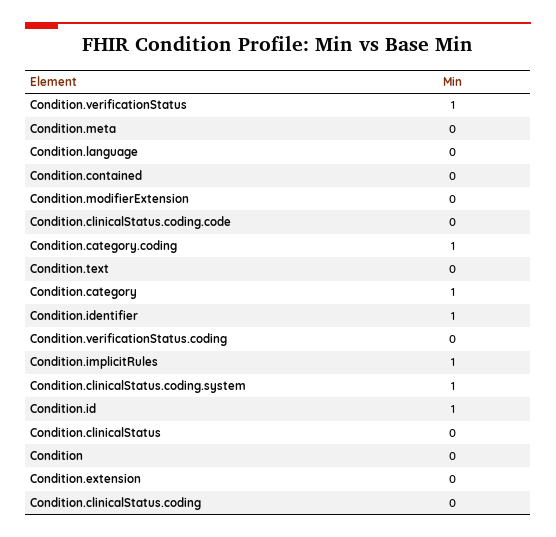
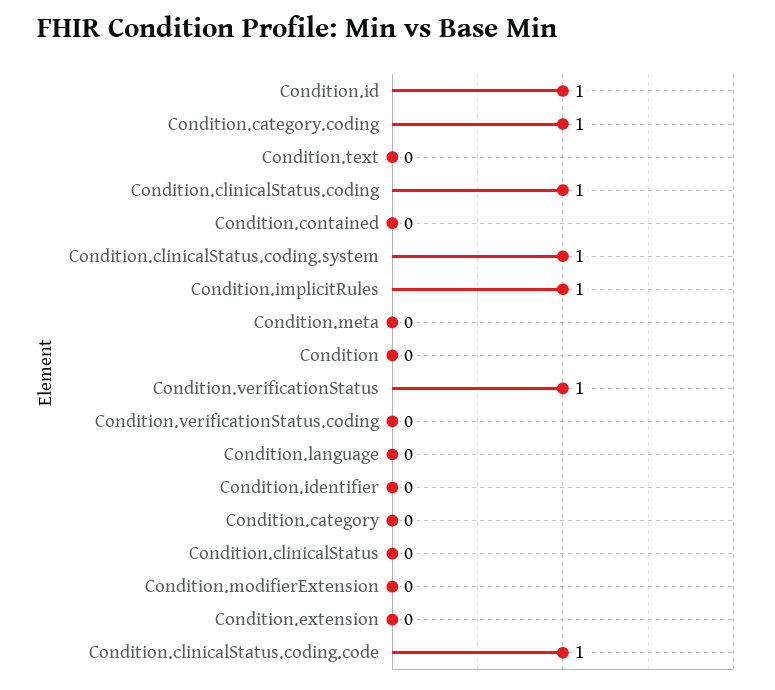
Condition.clinicalStatus.coding.code: 0 -> 1
Condition.category: 1 -> 0
Condition.identifier: 1 -> 0
Condition.clinicalStatus.coding: 0 -> 1

